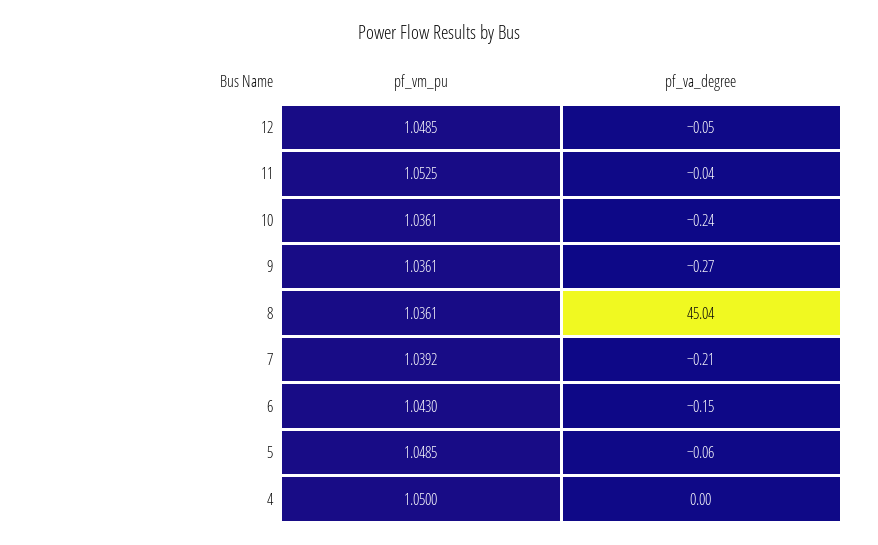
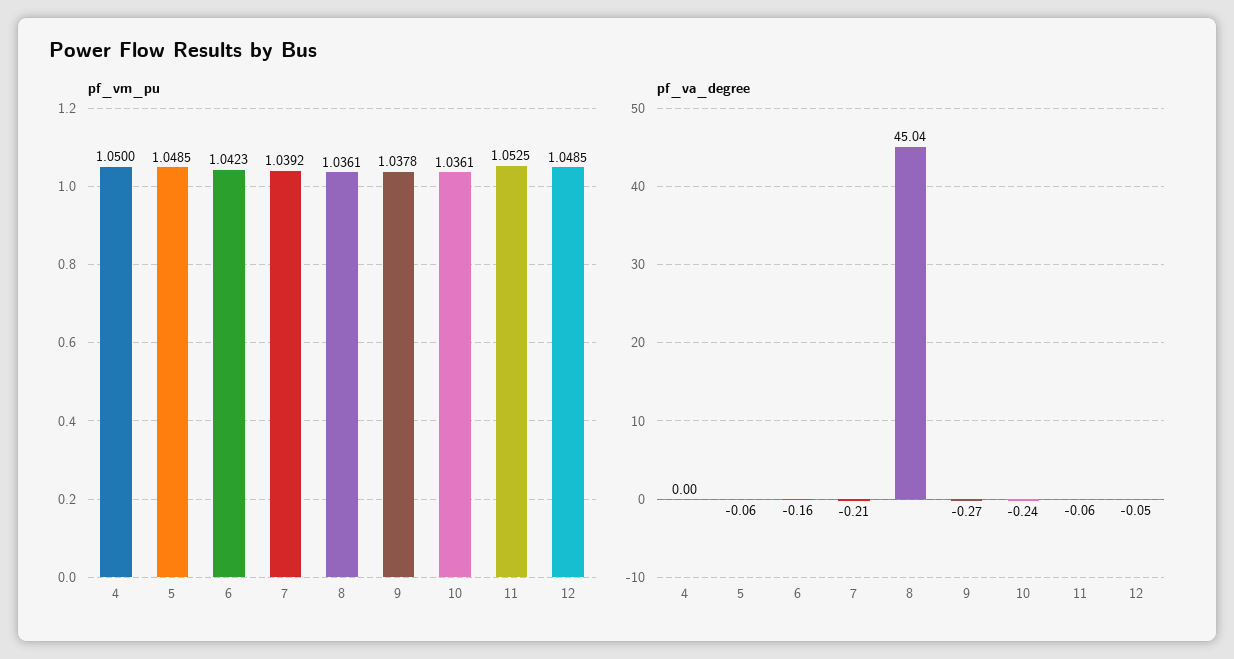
pf_va_degree, 11: -0.04 -> -0.06
pf_vm_pu, 9: 1.0361 -> 1.0378
pf_vm_pu, 6: 1.043 -> 1.0423
pf_va_degree, 6: -0.15 -> -0.16

